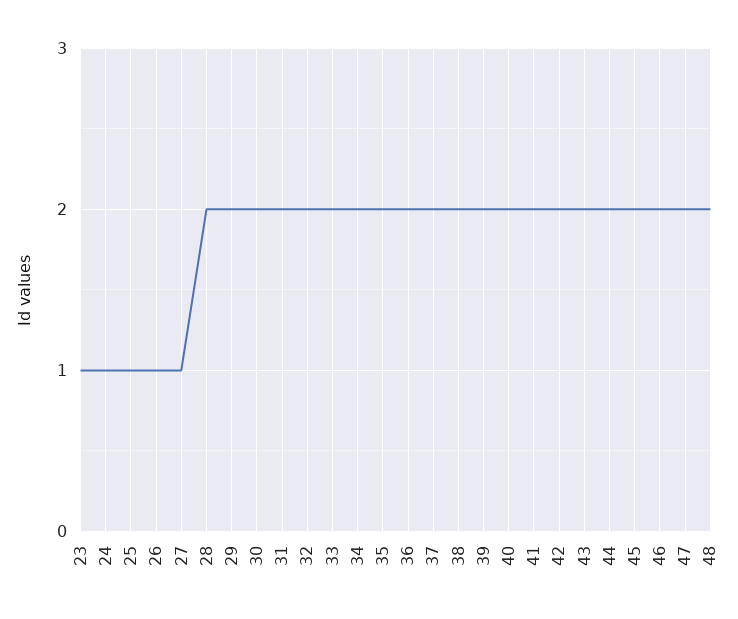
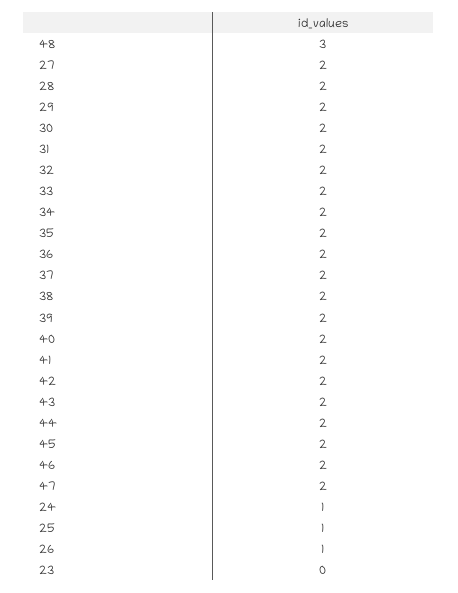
23: 1 -> 0
27: 1 -> 2
48: 2 -> 3

